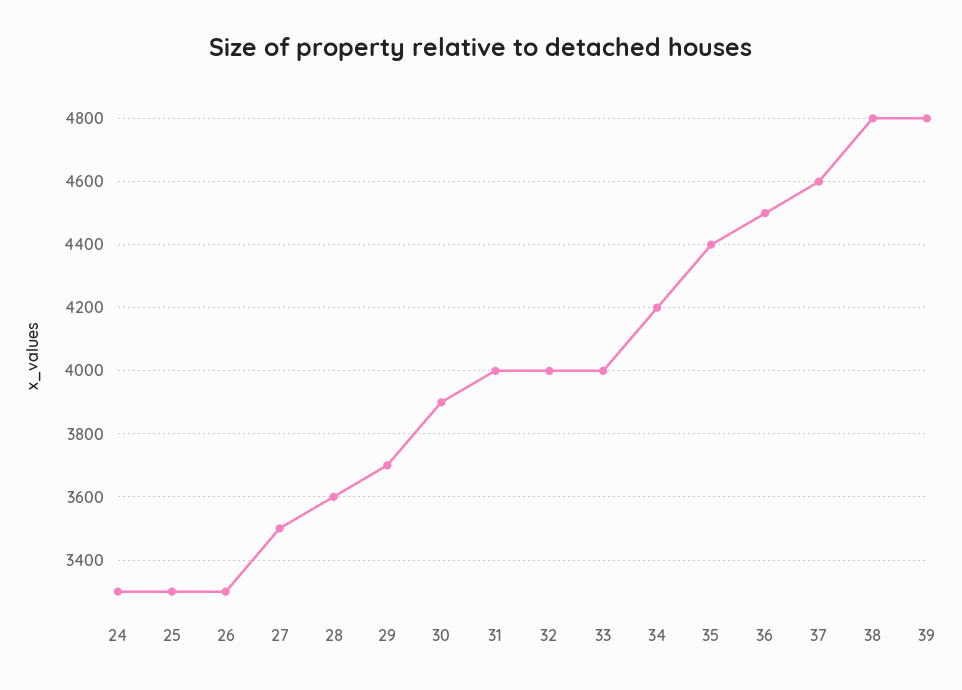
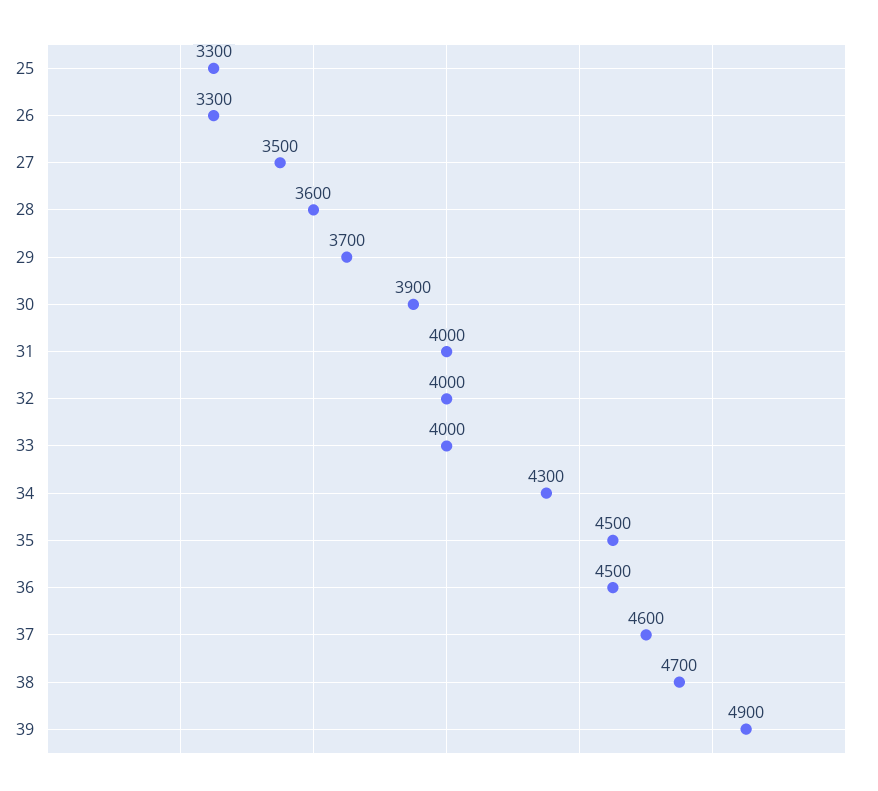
24: 3300 -> none
34: 4200 -> 4300
35: 4400 -> 4500
38: 4800 -> 4700
39: 4800 -> 4900

